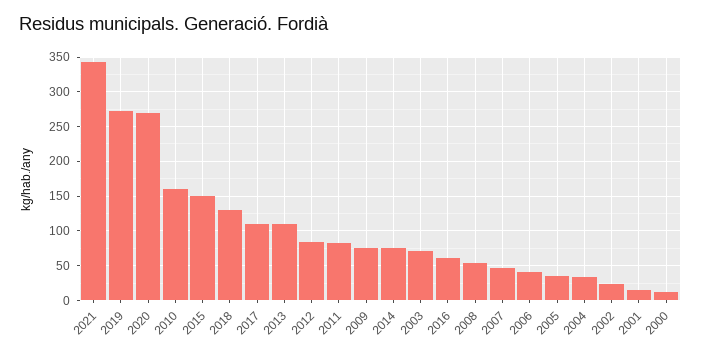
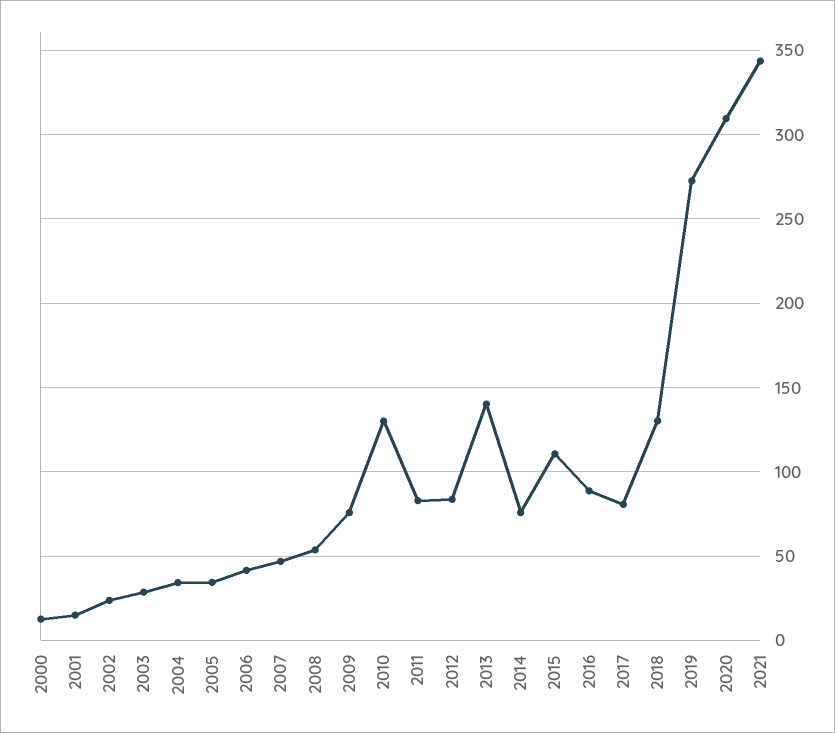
2020: 270 -> 310
2010: 160 -> 130
2015: 150 -> 110
2017: 110 -> 80
2013: 110 -> 140
2003: 70 -> 30
2016: 60 -> 90

